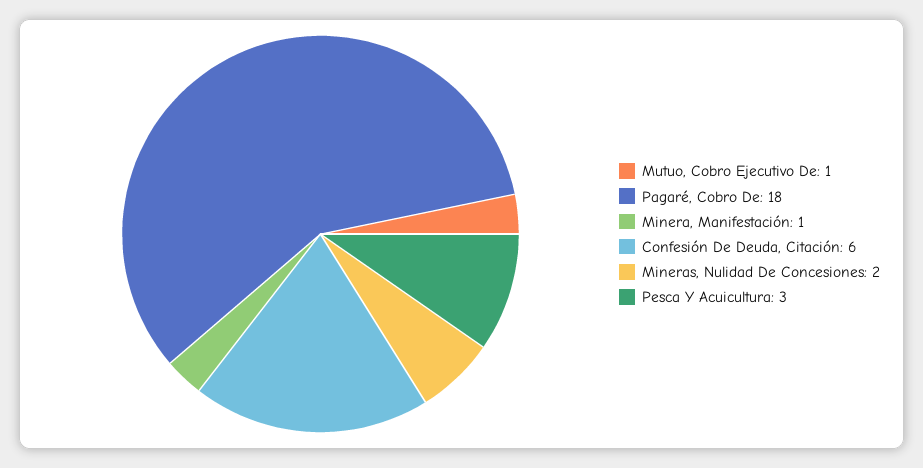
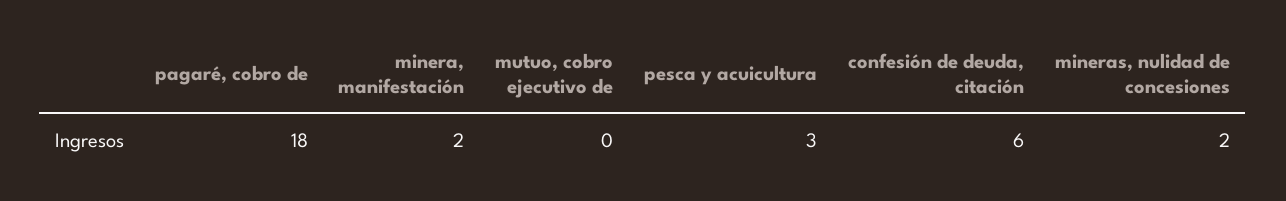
Mutuo, Cobro Ejecutivo De: 1 -> 0
Minera, Manifestación: 1 -> 2

